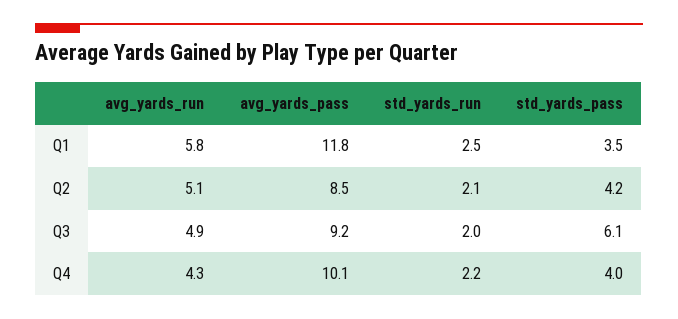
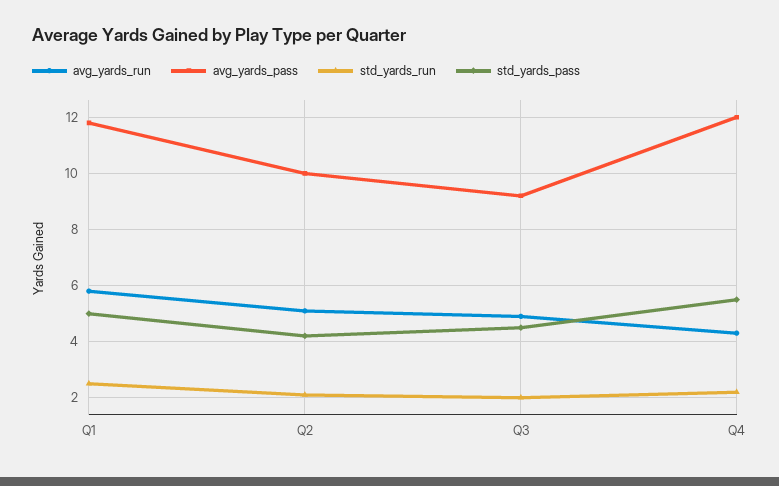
std_yards_pass, Q1: 3.5 -> 5
avg_yards_pass, Q2: 8.5 -> 10
std_yards_pass, Q3: 6.1 -> 4.5
avg_yards_pass, Q4: 10.1 -> 12
std_yards_pass, Q4: 4 -> 5.5

